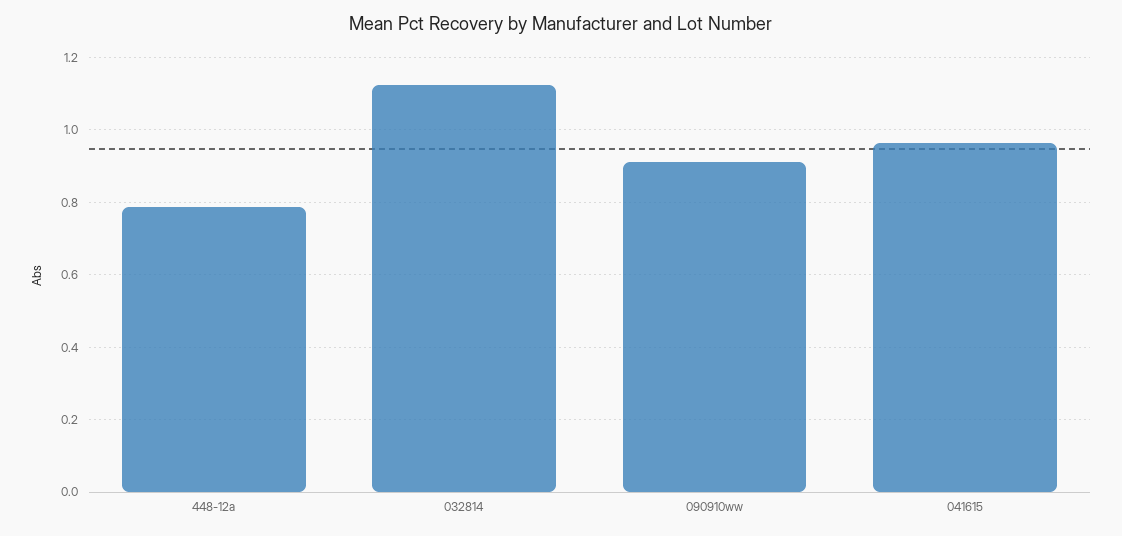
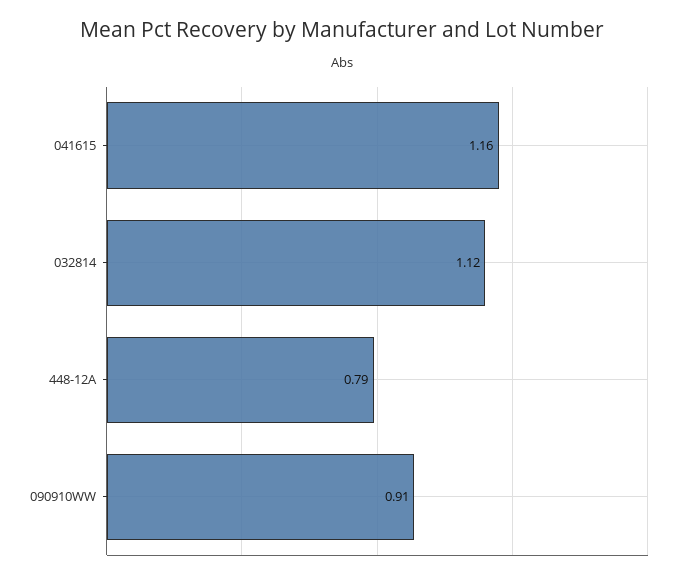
041615: 0.96 -> 1.16

